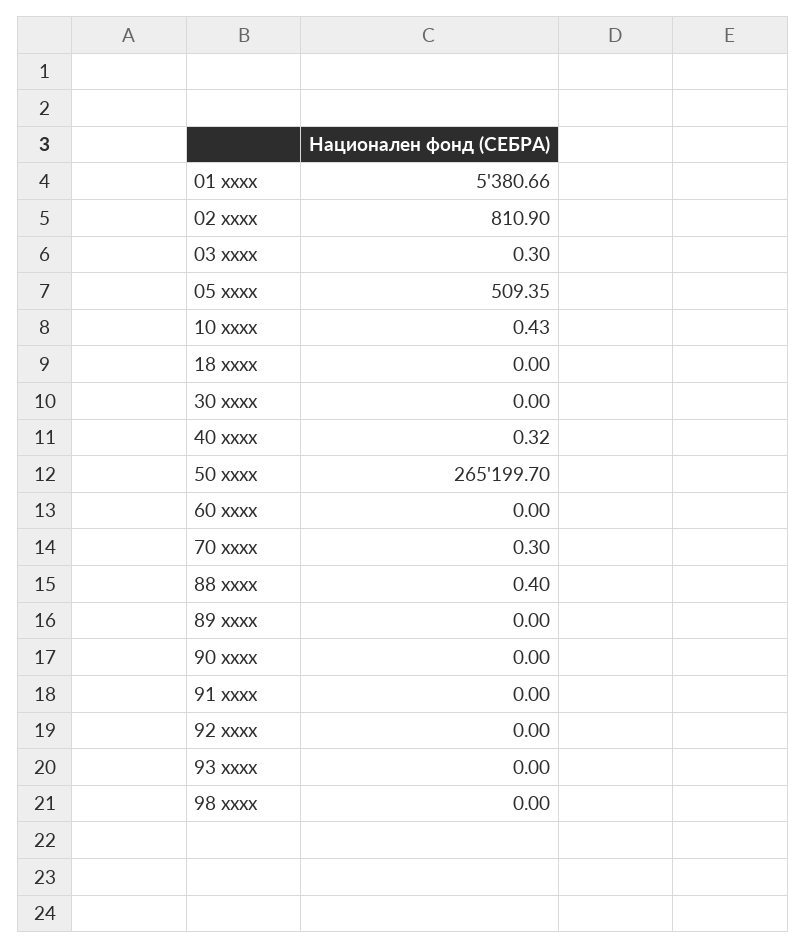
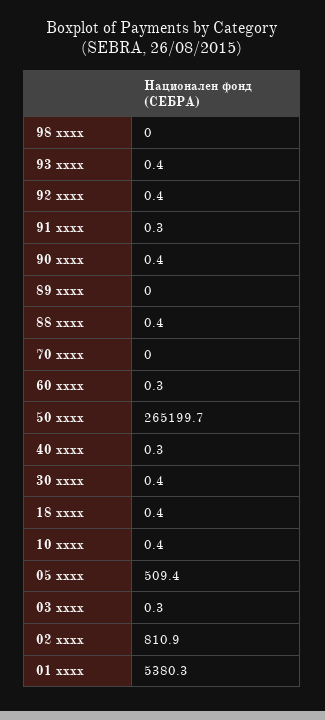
01 xxxx: 5380.66 -> 5380.3
18 xxxx: 0 -> 0.4
30 xxxx: 0 -> 0.4
60 xxxx: 0 -> 0.3
70 xxxx: 0.3 -> 0
90 xxxx: 0 -> 0.4
91 xxxx: 0 -> 0.3
92 xxxx: 0 -> 0.4
93 xxxx: 0 -> 0.4

